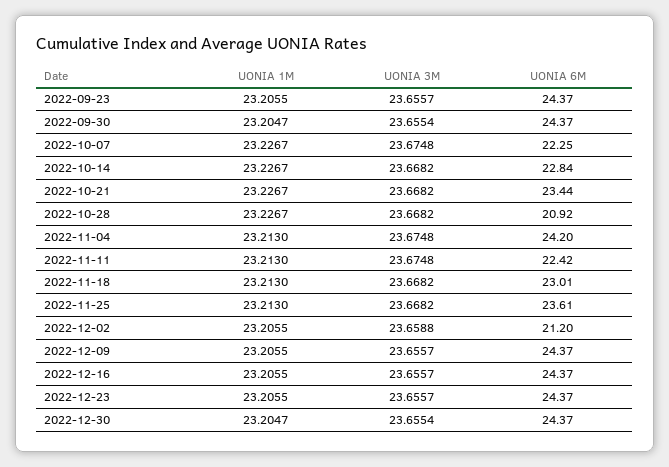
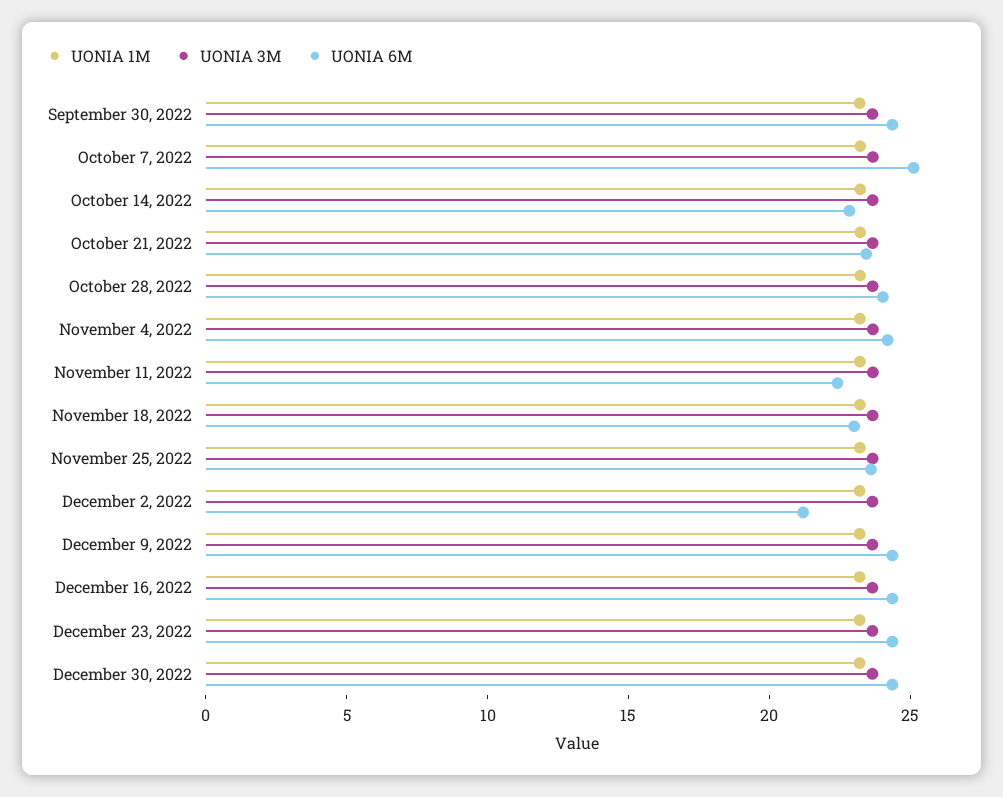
UONIA 1M, 2022-09-23: 23.2055 -> none
UONIA 3M, 2022-09-23: 23.6557 -> none
UONIA 6M, 2022-09-23: 24.37 -> none
UONIA 6M, 2022-10-07: 22.25 -> 25
UONIA 6M, 2022-10-28: 20.92 -> 24

